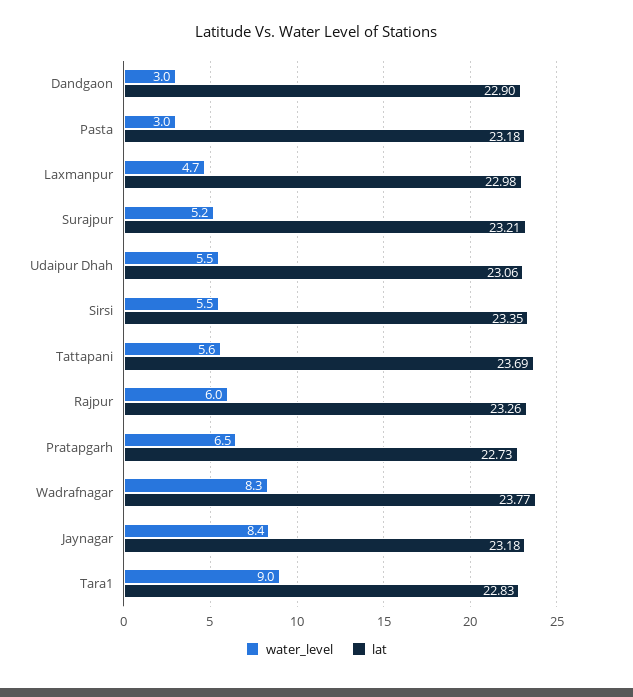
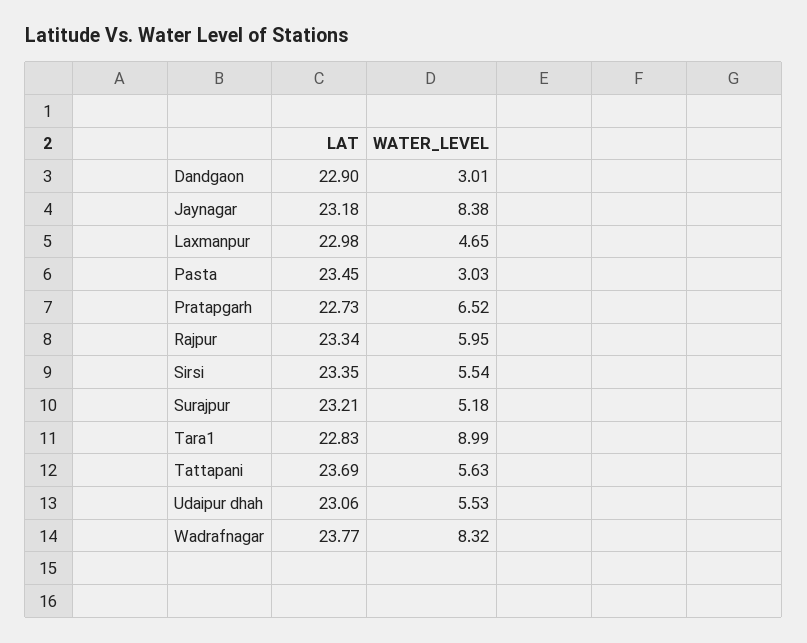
lat, Pasta: 23.18 -> 23.45
lat, Rajpur: 23.26 -> 23.34

